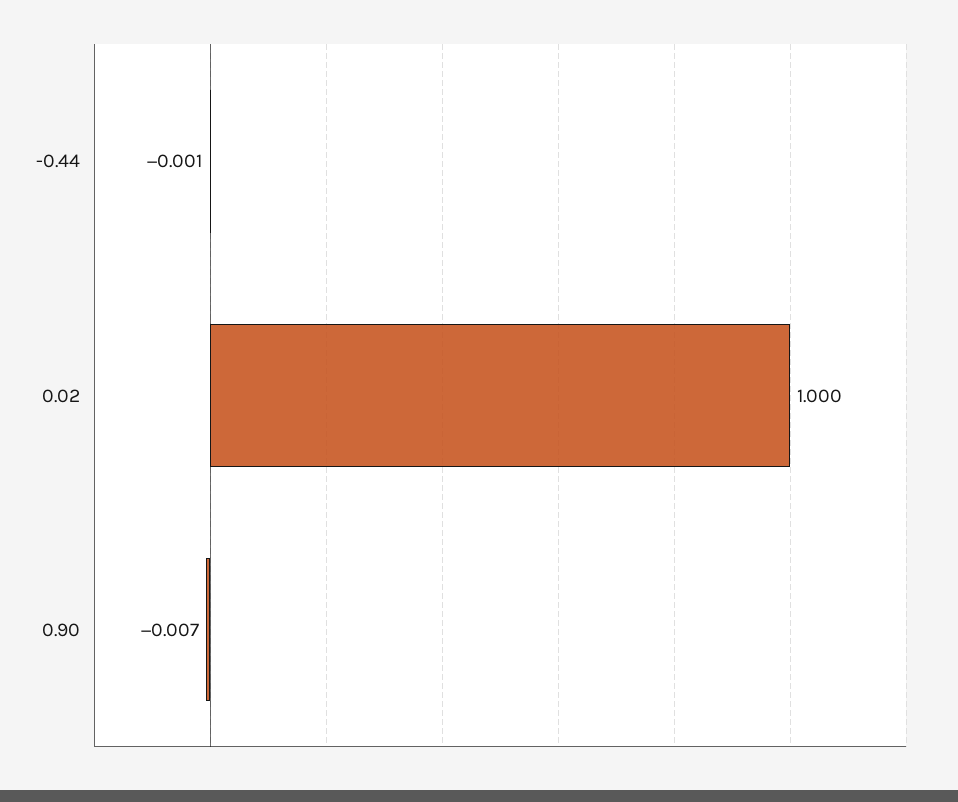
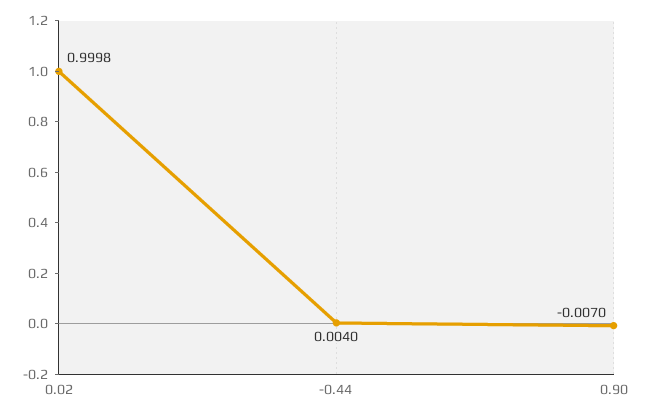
-0.44: -0.001 -> 0.004

